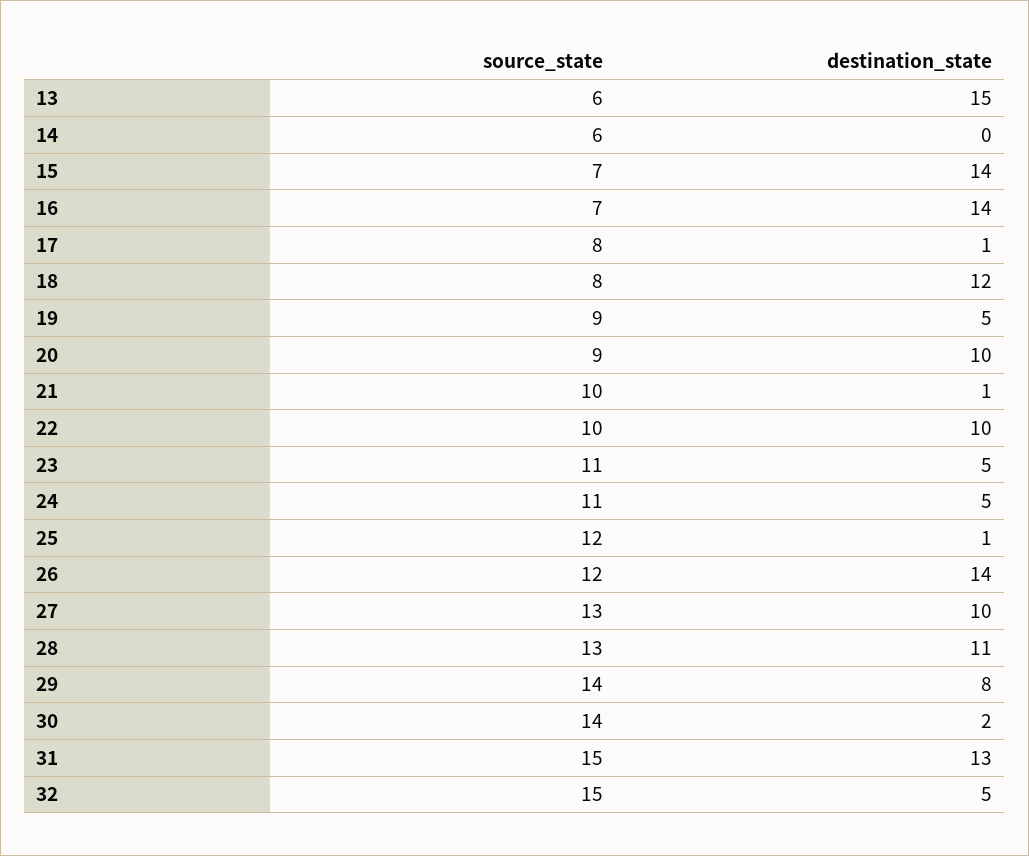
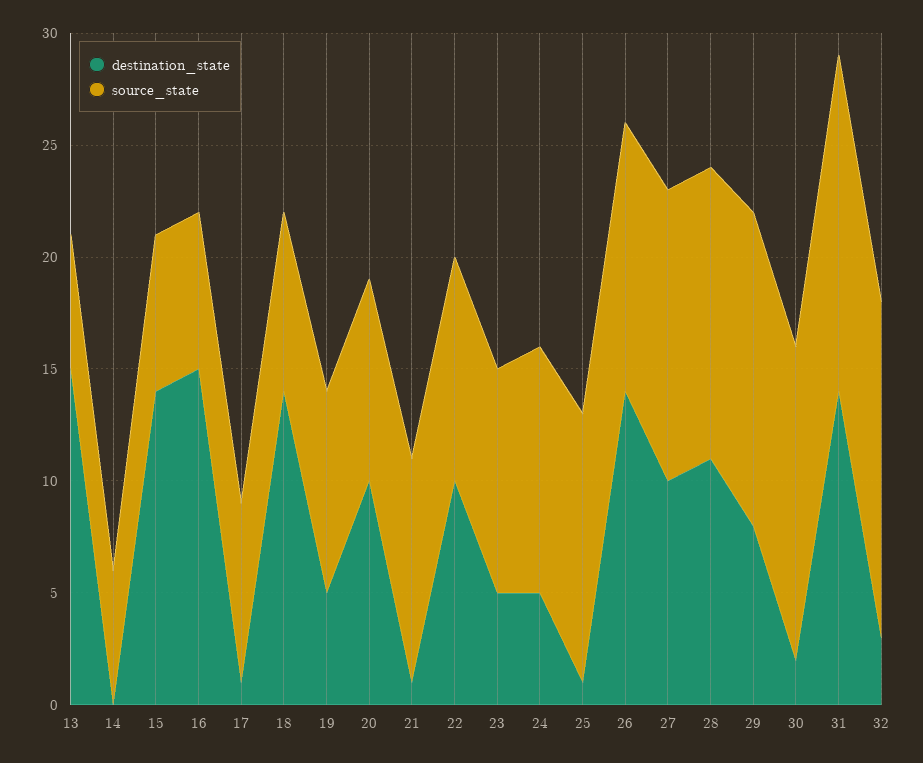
destination_state, 16: 14 -> 15
destination_state, 18: 12 -> 14
source_state, 23: 11 -> 10
destination_state, 31: 13 -> 14
destination_state, 32: 5 -> 3

